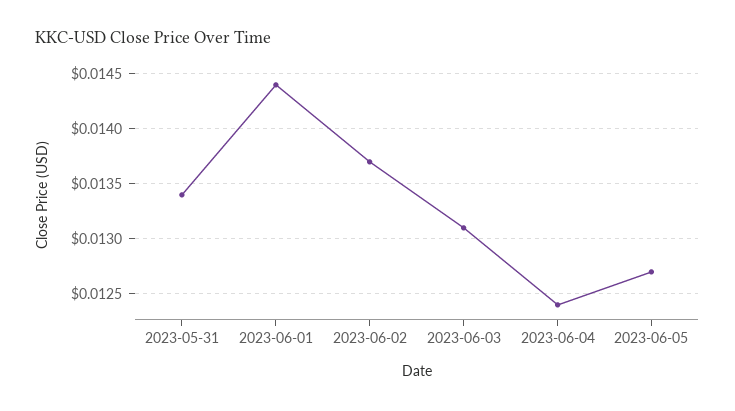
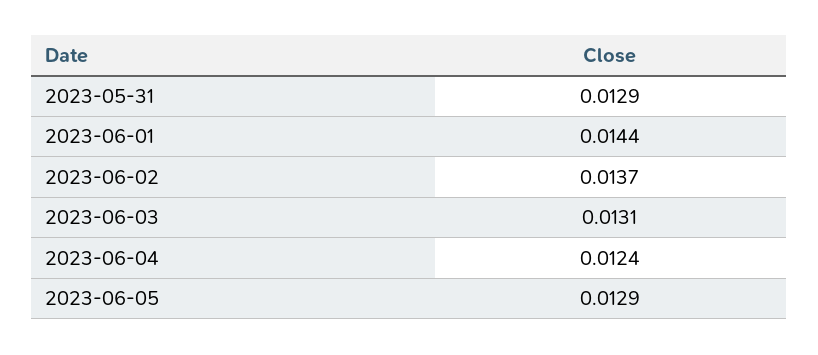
2023-05-31: 0.0134 -> 0.0129
2023-06-05: 0.0127 -> 0.0129

